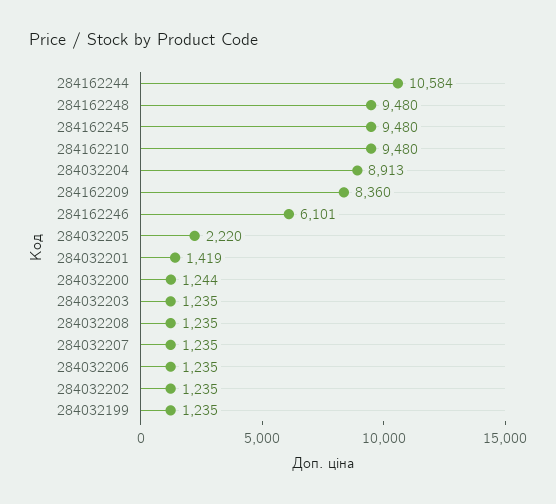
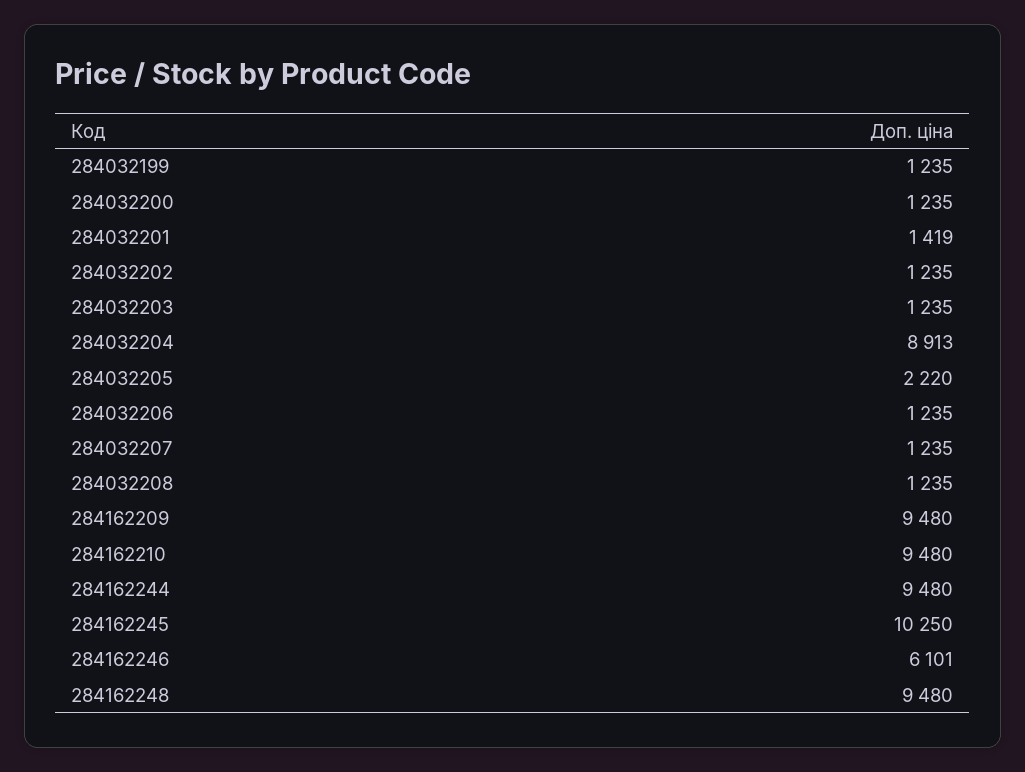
284162244: 10584 -> 9480
284162245: 9480 -> 10250
284162209: 8360 -> 9480
284032200: 1244 -> 1235

